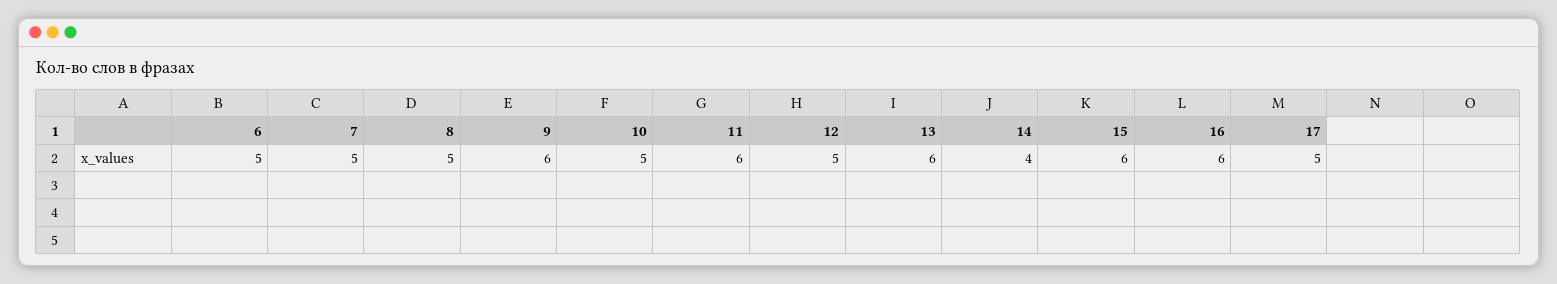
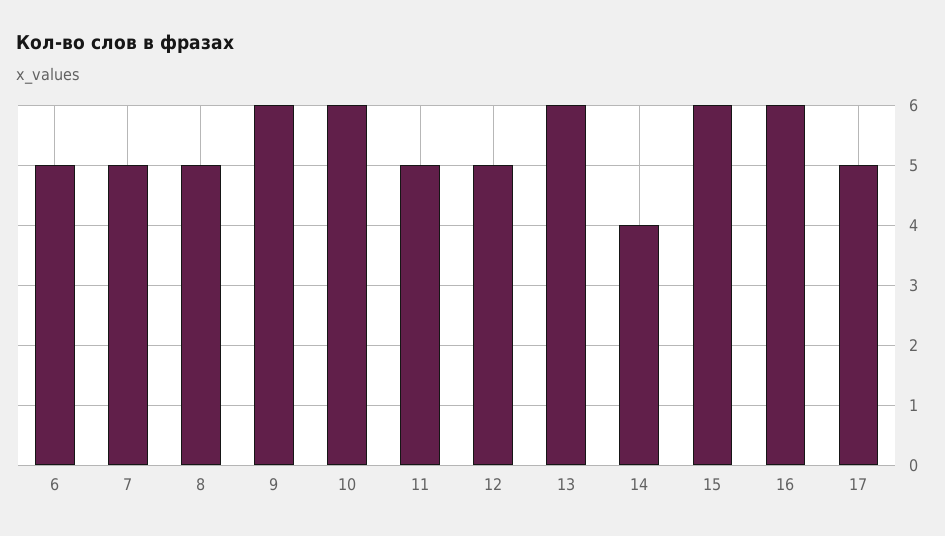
10: 5 -> 6
11: 6 -> 5

